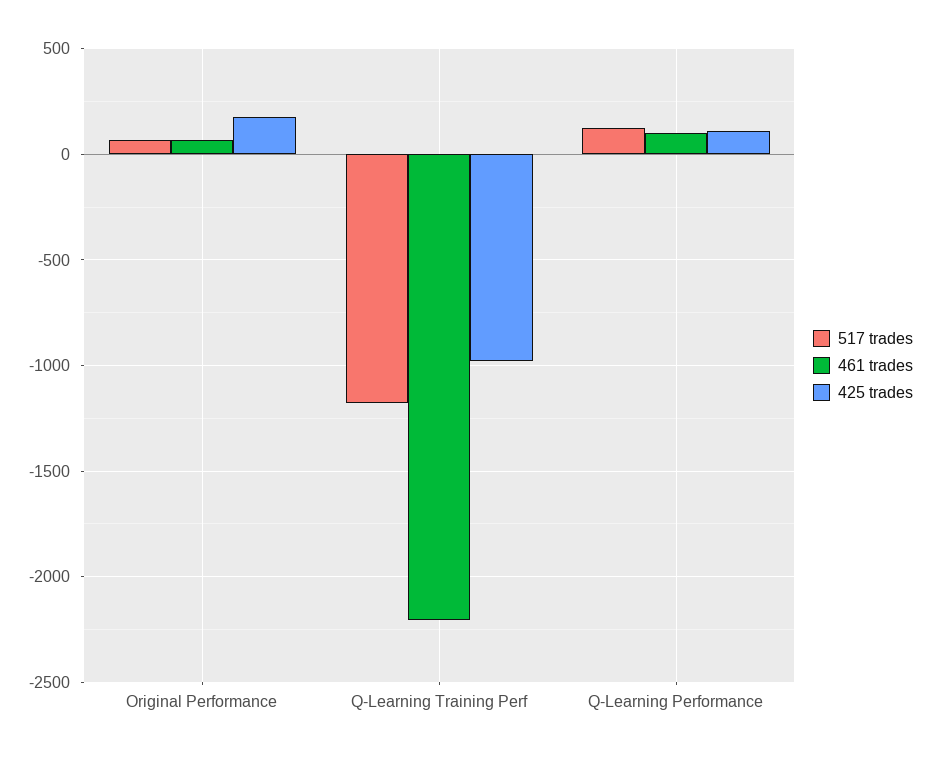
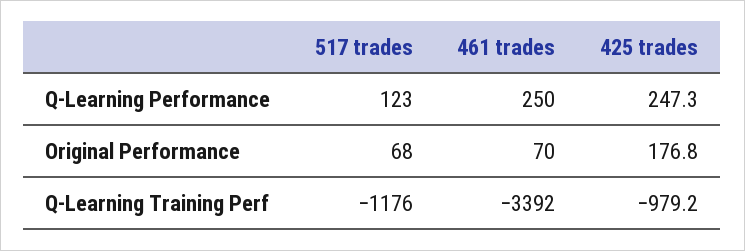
461 trades, Q-Learning Training Perf: -2200 -> -3392
461 trades, Q-Learning Performance: 100 -> 250
425 trades, Q-Learning Performance: 100 -> 247.3

